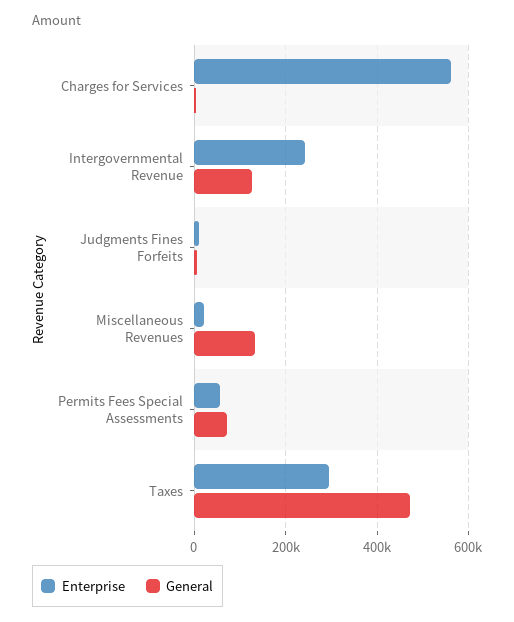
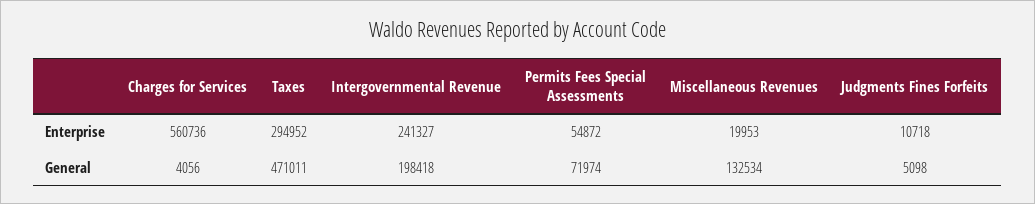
General, Intergovernmental Revenue: 120000 -> 198418

